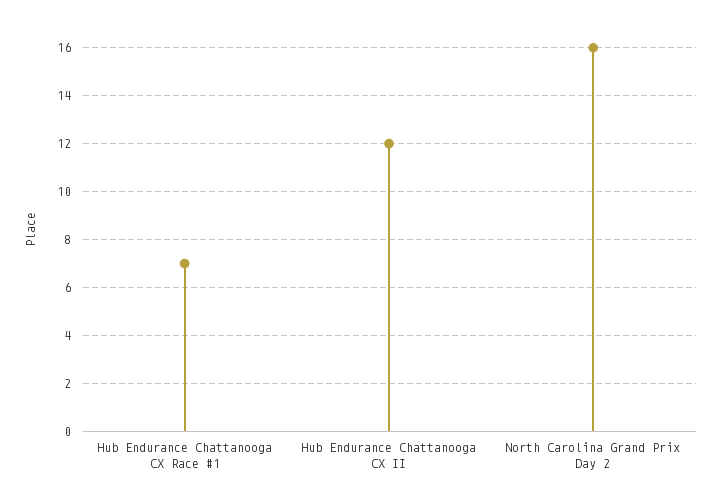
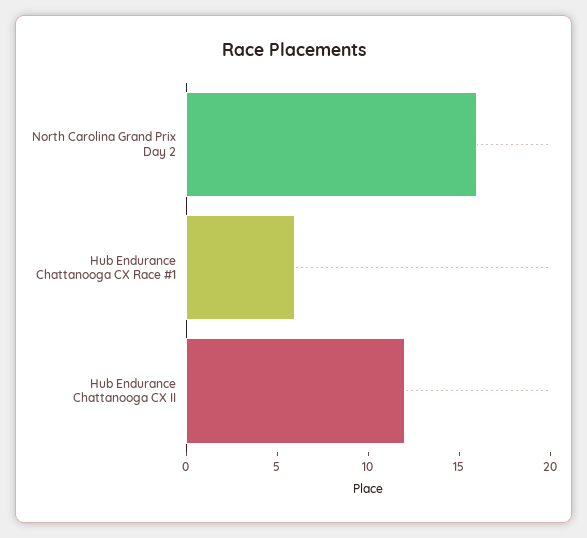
Hub Endurance Chattanooga CX Race #1: 7 -> 6

